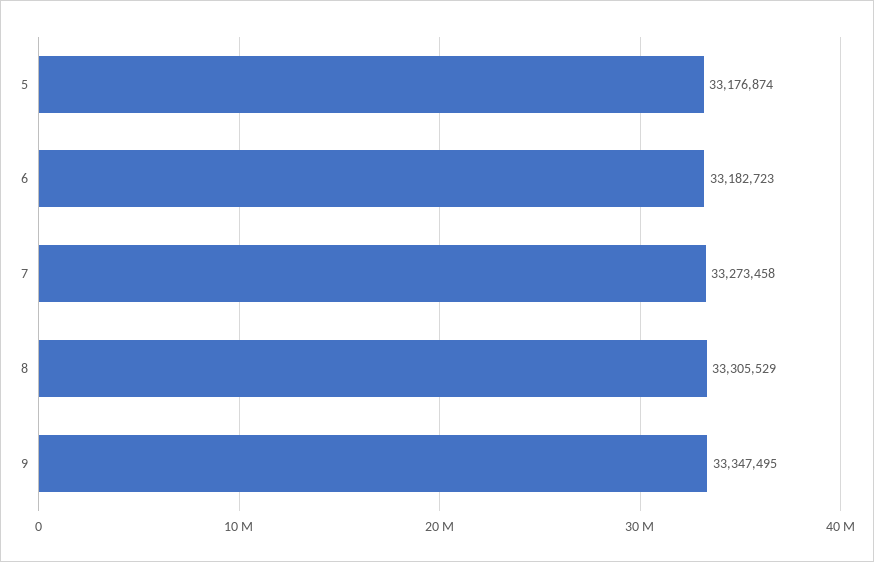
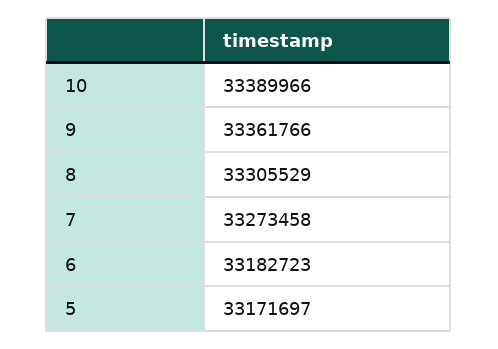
5: 33176874 -> 33171697
9: 33347495 -> 33361766
10: none -> 33389966

